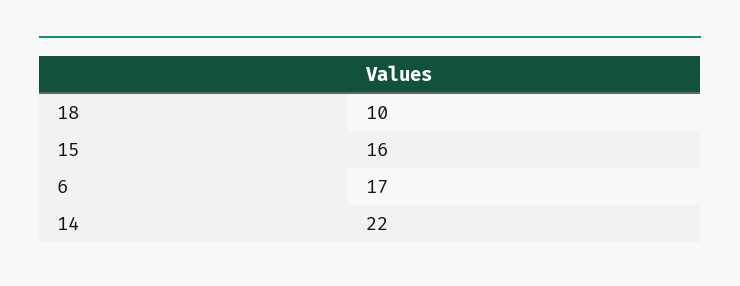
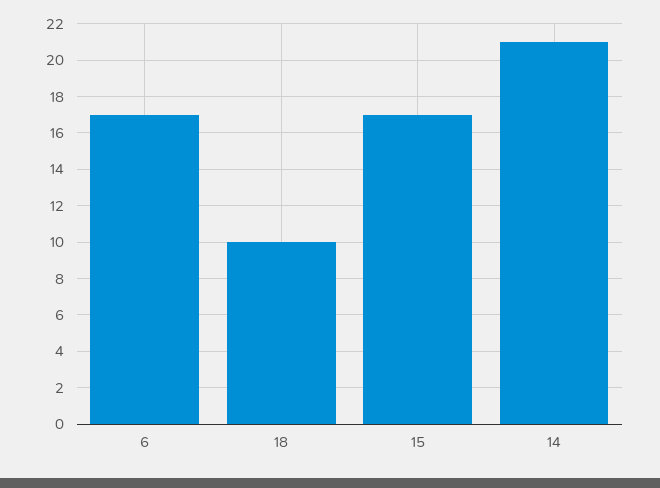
15: 16 -> 17
14: 22 -> 21

